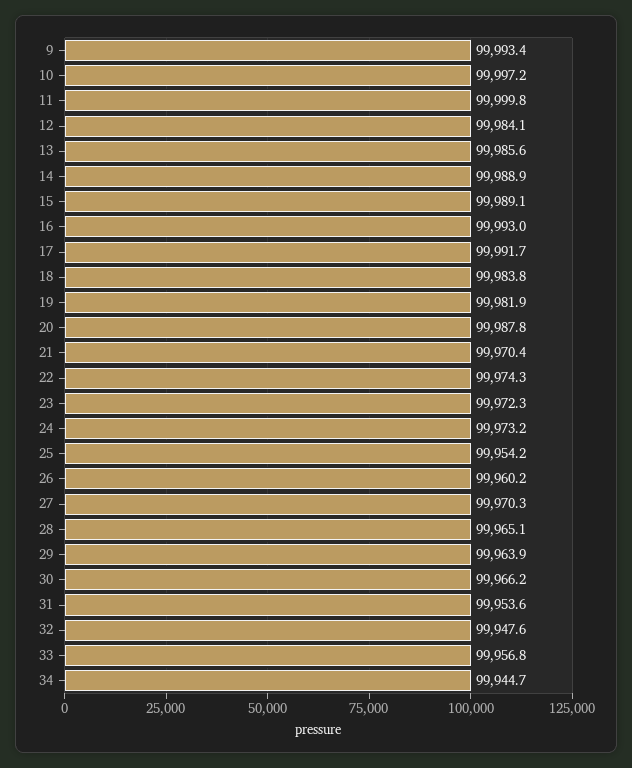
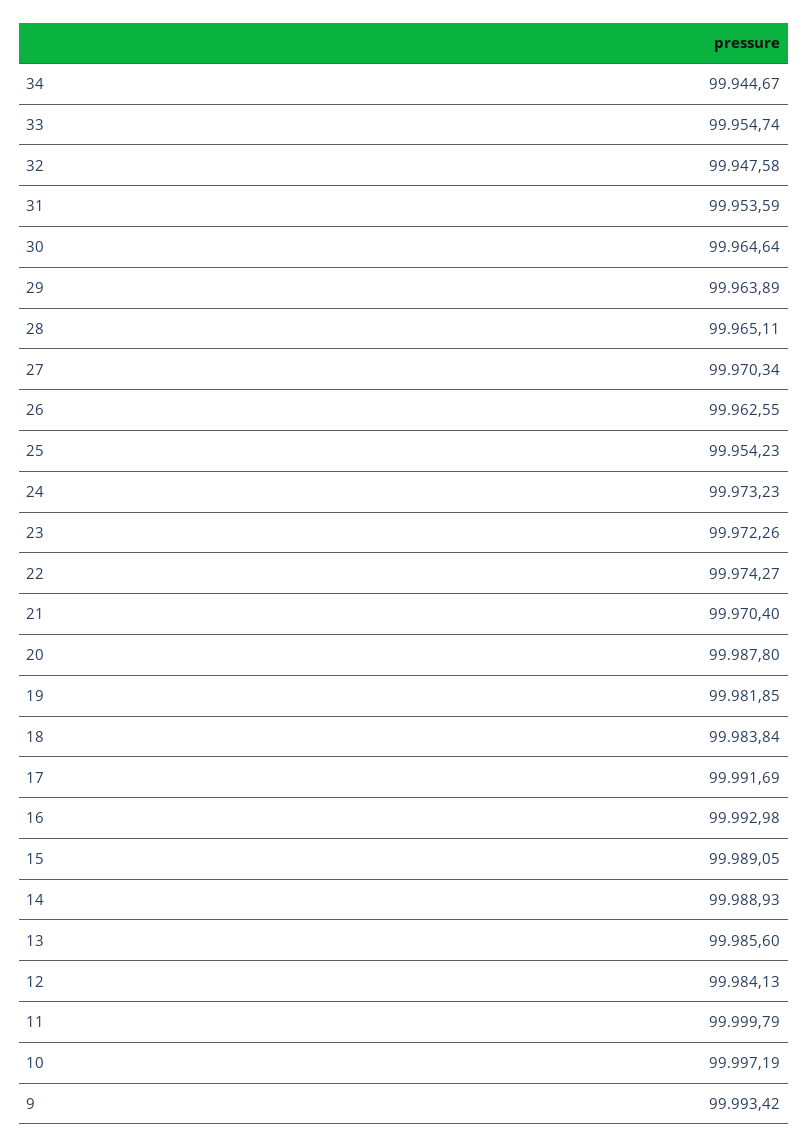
26: 99960.2 -> 99962.55
30: 99966.2 -> 99964.64
33: 99956.8 -> 99954.74

